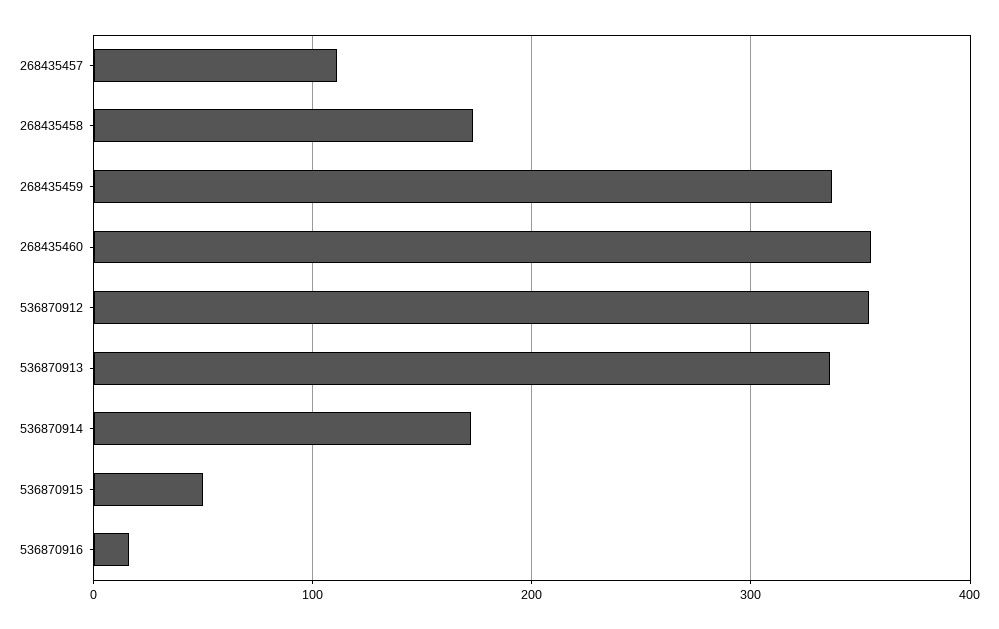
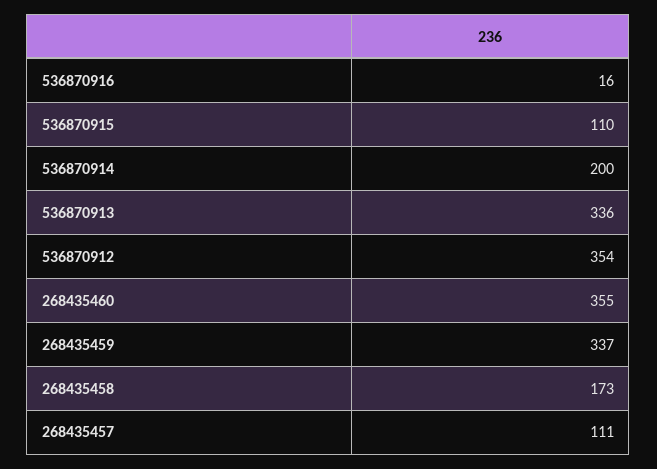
536870914: 170 -> 200
536870915: 50 -> 110

